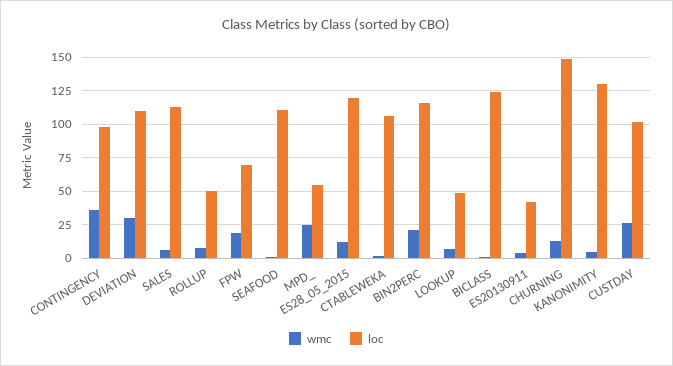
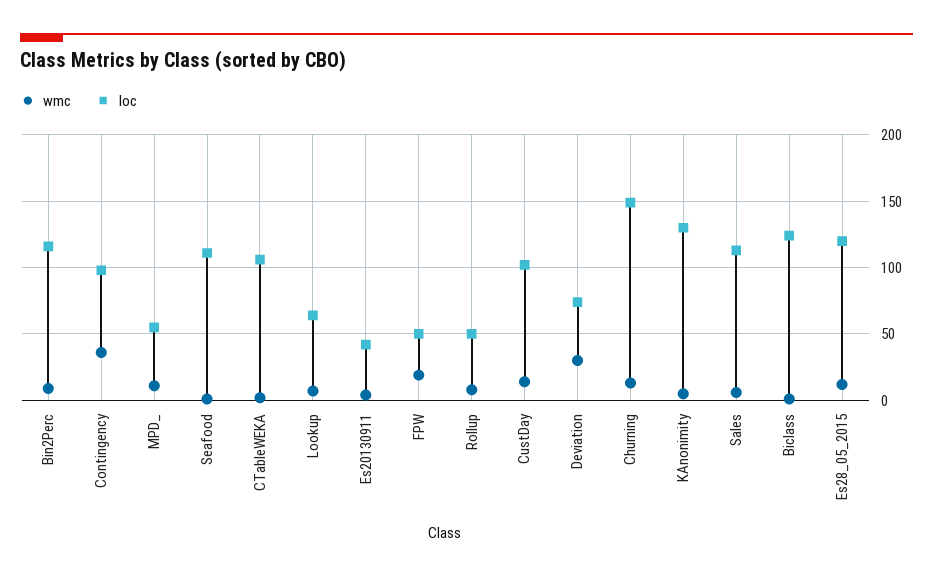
loc, DEVIATION: 110 -> 75
loc, FPW: 70 -> 50
wmc, MPD_: 25 -> 10
wmc, BIN2PERC: 20 -> 10
loc, LOOKUP: 50 -> 65
wmc, CUSTDAY: 25 -> 15

